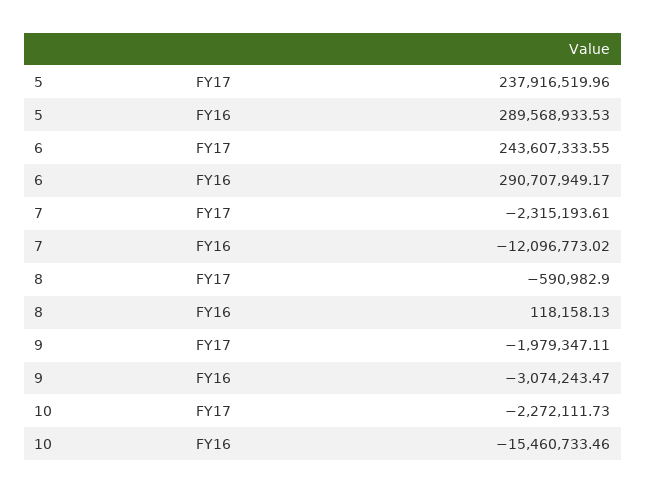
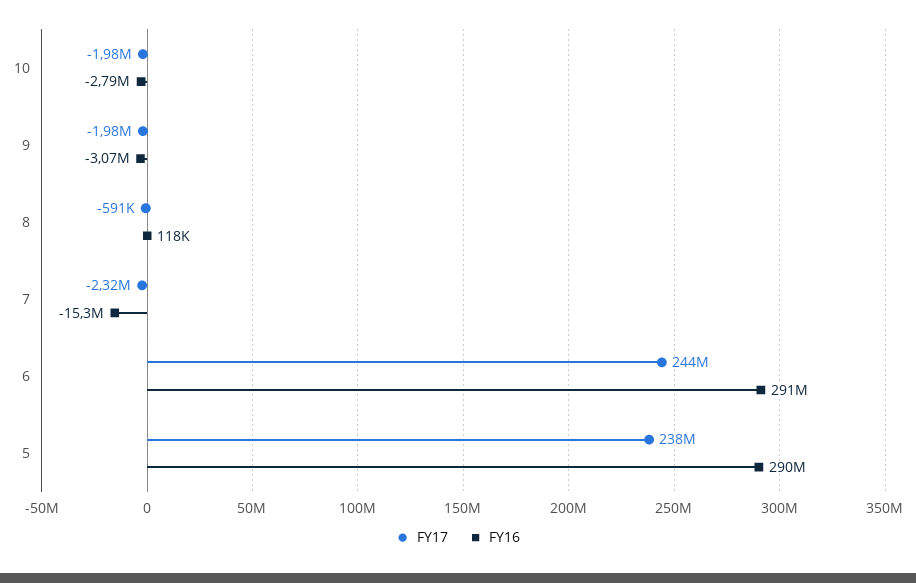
FY16, 7: -12096773.02 -> -15300000
FY17, 10: -2272111.73 -> -1980000
FY16, 10: -15460733.46 -> -2790000

